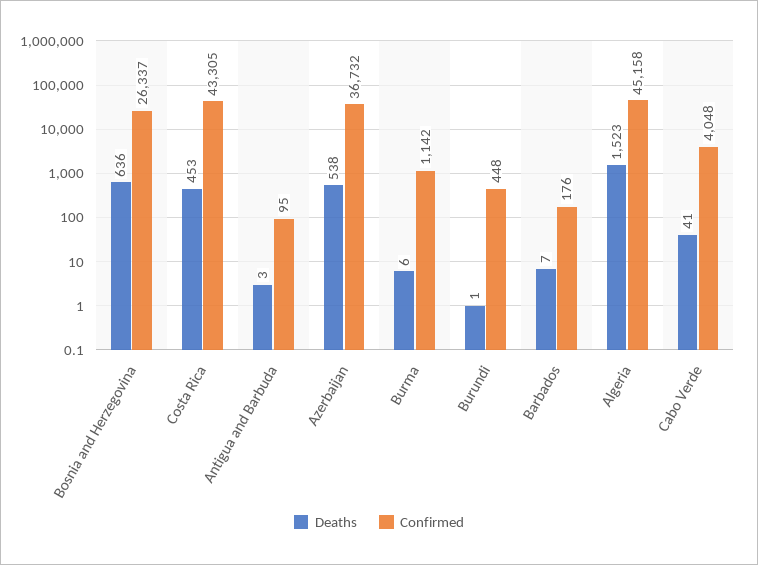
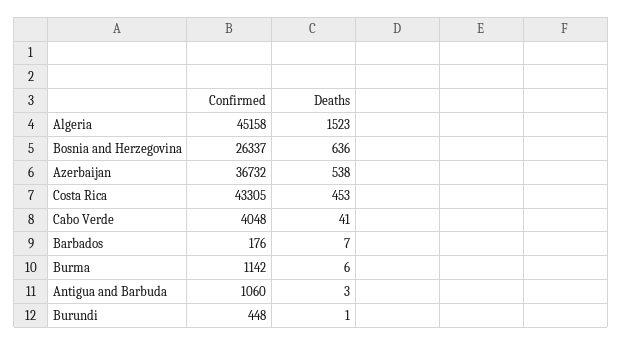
Confirmed, Antigua and Barbuda: 95 -> 1060

